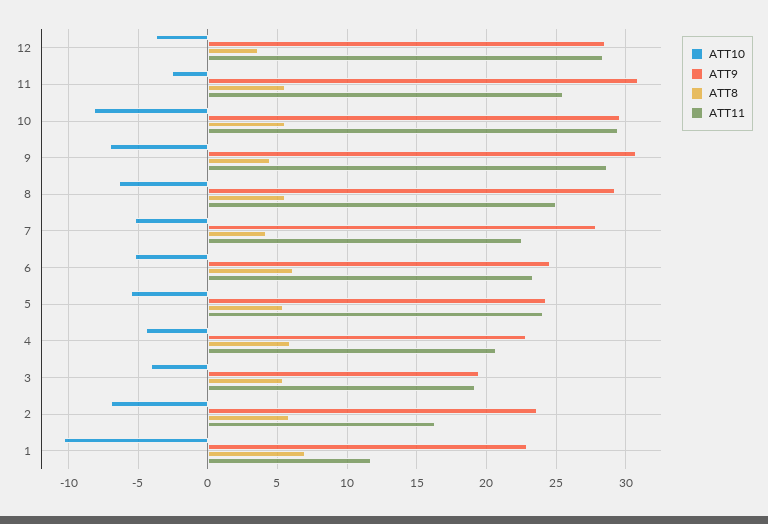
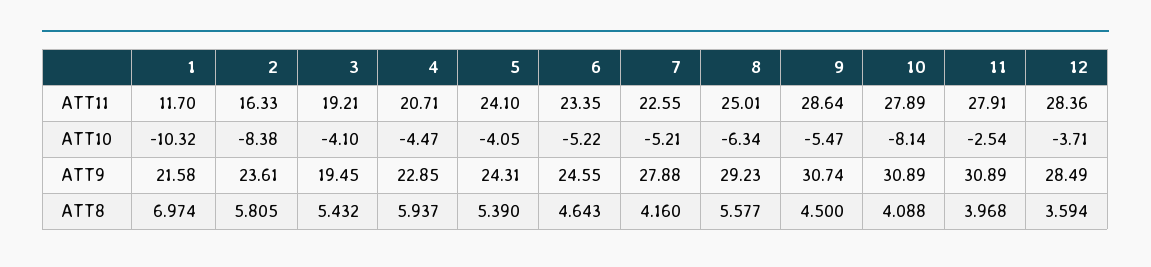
ATT8, 11: 5.5 -> 3.968
ATT11, 11: 25.5 -> 27.91
ATT9, 10: 29.5 -> 30.89
ATT8, 10: 5.5 -> 4.088
ATT11, 10: 29.5 -> 27.89
ATT10, 9: -7 -> -5.47
ATT8, 6: 6 -> 4.643
ATT10, 5: -5.5 -> -4.05
ATT10, 2: -7 -> -8.38
ATT9, 1: 23 -> 21.58

